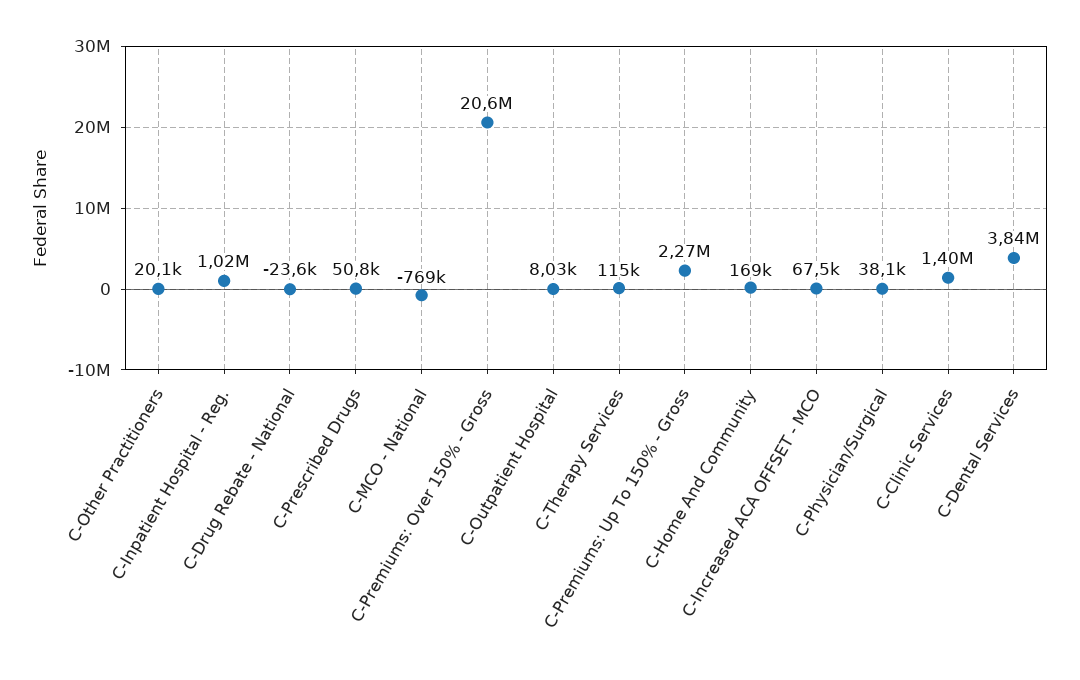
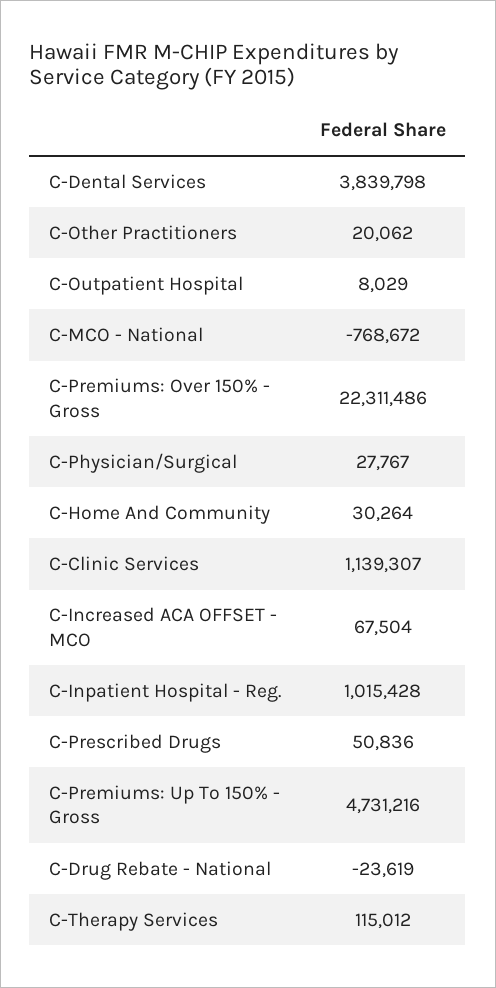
C-Premiums: Over 150% - Gross: 20600000 -> 22311486
C-Premiums: Up To 150% - Gross: 2270000 -> 4731216
C-Home And Community: 169000 -> 30264
C-Physician/Surgical: 38100 -> 27767
C-Clinic Services: 1400000 -> 1139307

